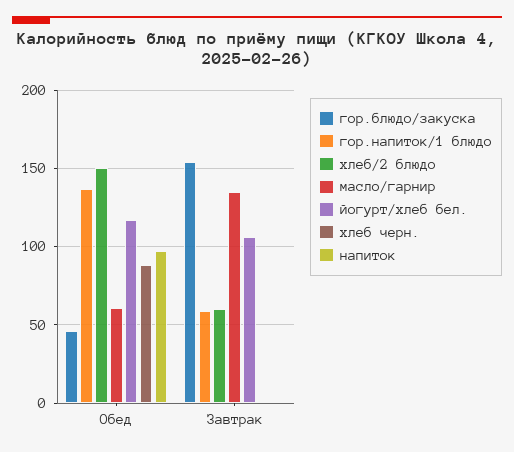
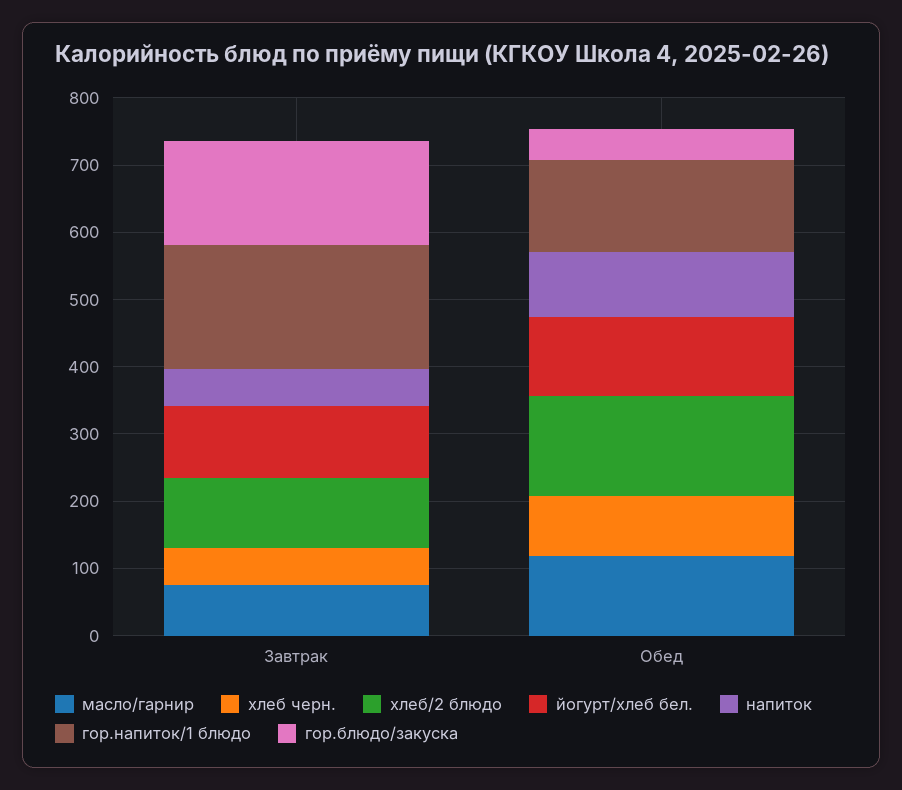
масло/гарнир, Обед: 60 -> 120
гор.напиток/1 блюдо, Завтрак: 60 -> 180
хлеб/2 блюдо, Завтрак: 60 -> 100
масло/гарнир, Завтрак: 135 -> 80
хлеб черн., Завтрак: 0 -> 60
напиток, Завтрак: 0 -> 60

